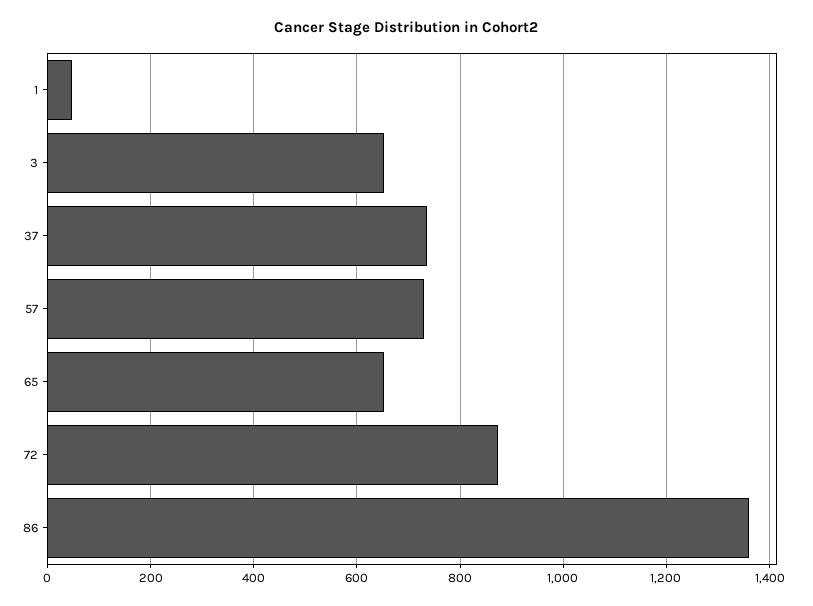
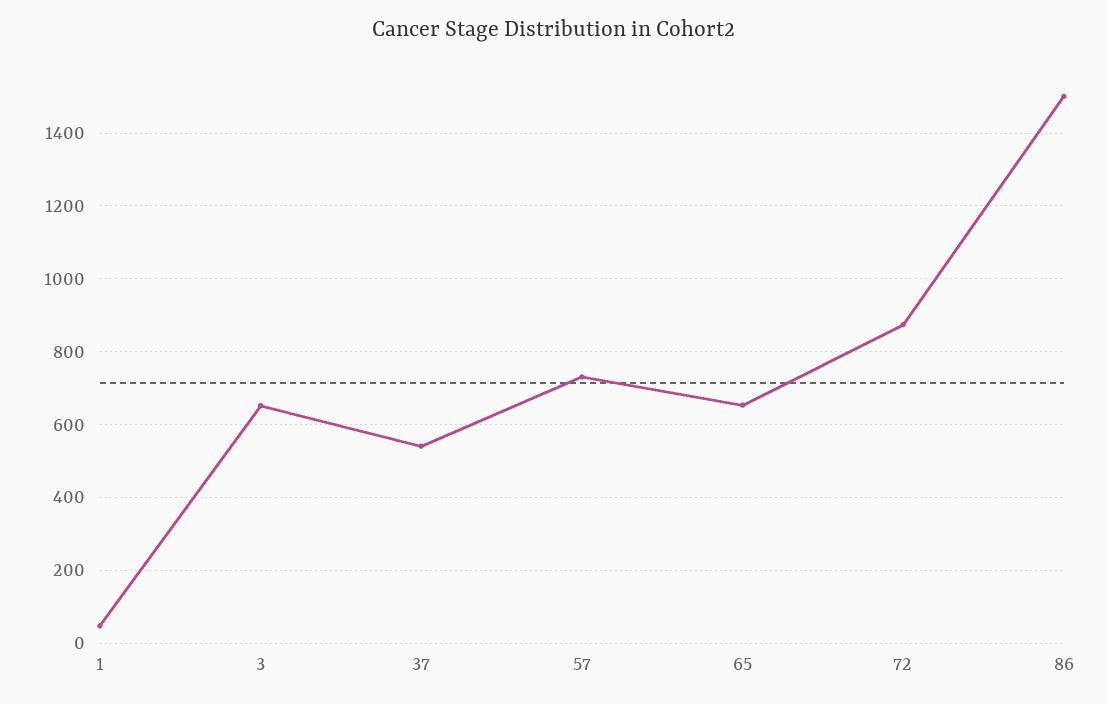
37: 740 -> 540
86: 1360 -> 1500

